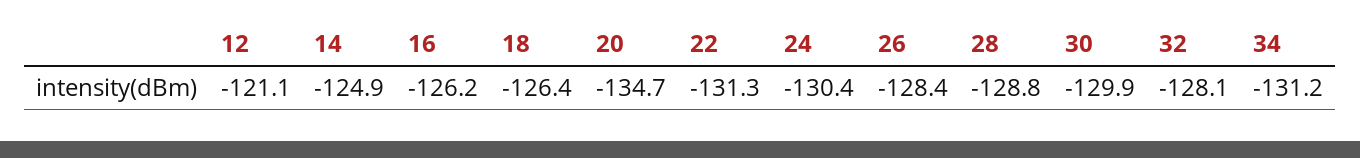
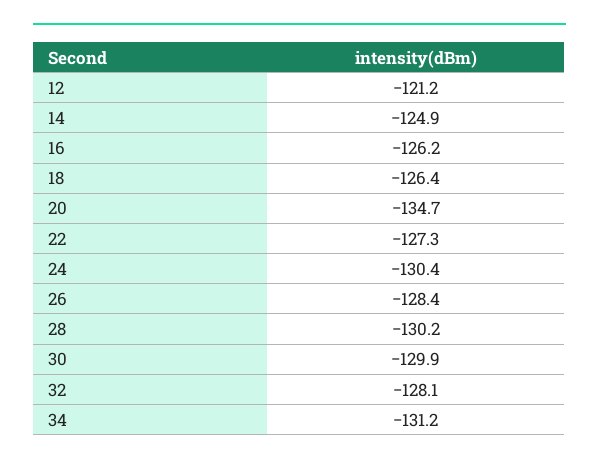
12: -121.1 -> -121.2
22: -131.3 -> -127.3
28: -128.8 -> -130.2

